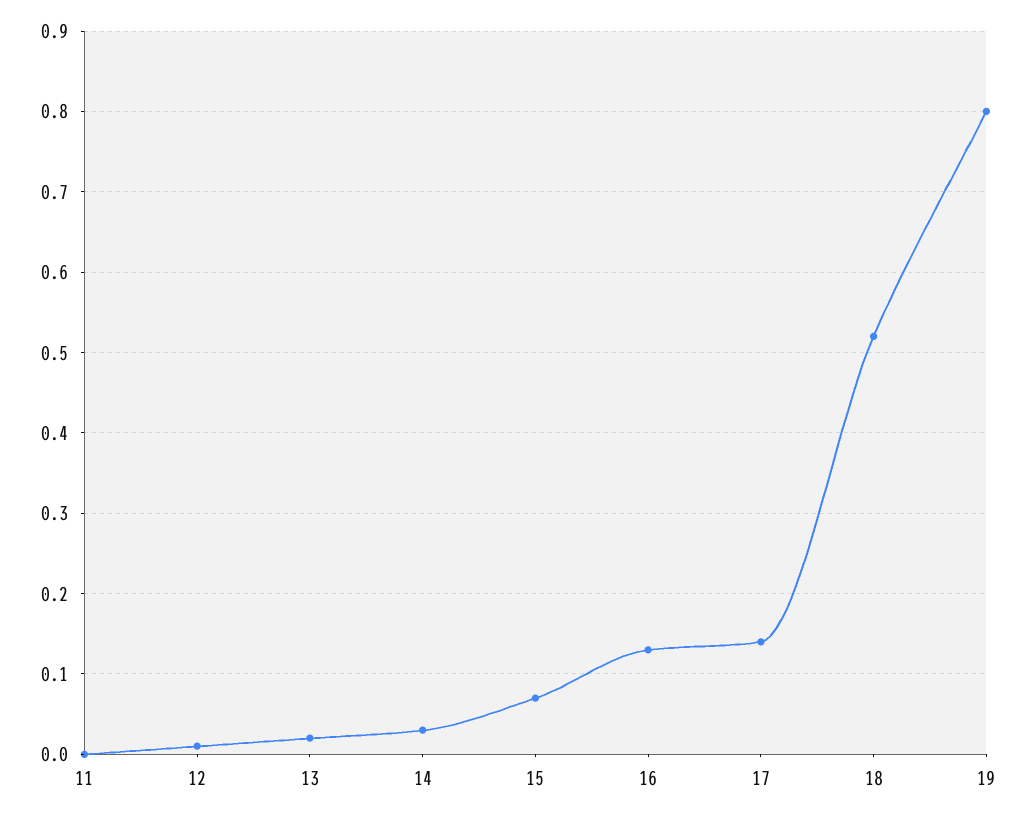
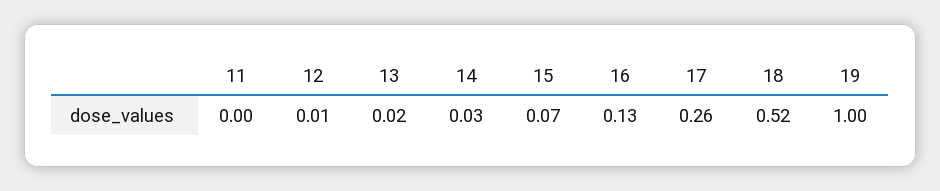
17: 0.14 -> 0.26
19: 0.8 -> 1

